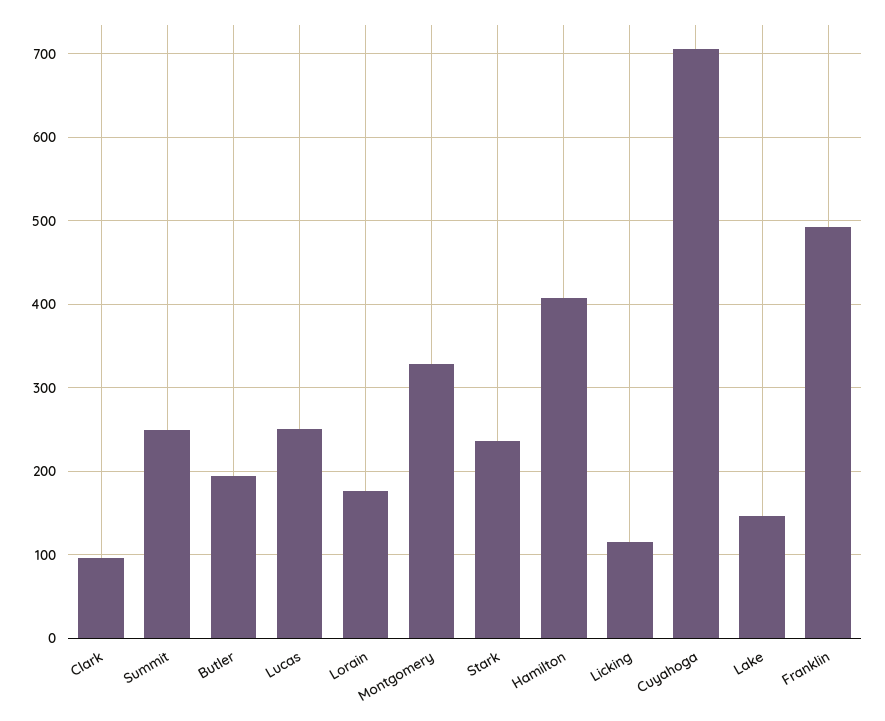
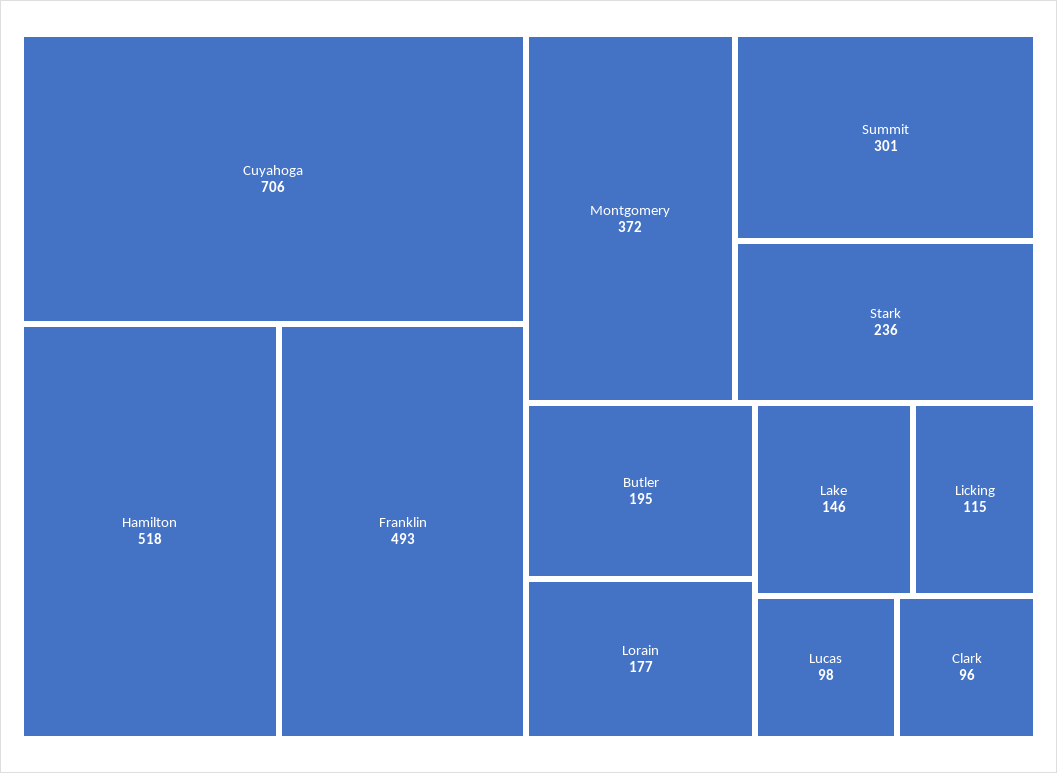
Summit: 250 -> 301
Lucas: 250 -> 98
Montgomery: 330 -> 372
Hamilton: 410 -> 518

